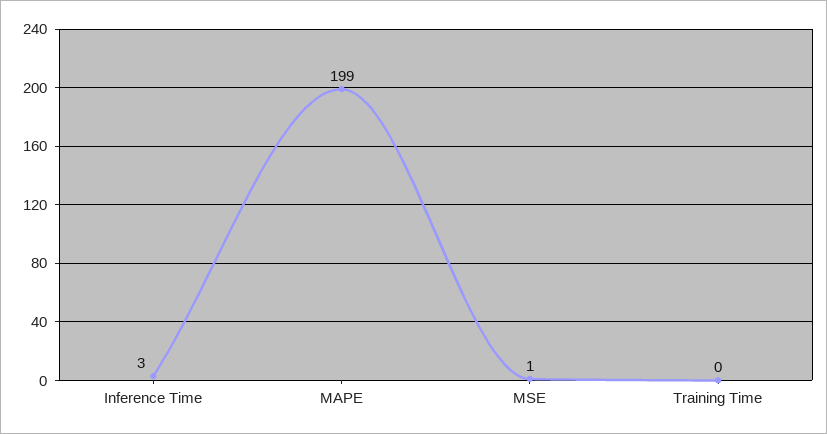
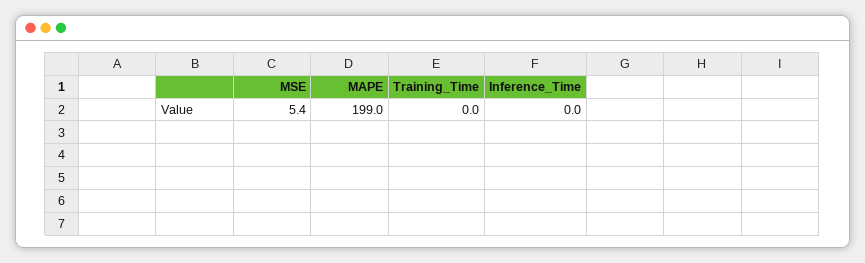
Inference Time: 3 -> 0
MSE: 1 -> 5.4

